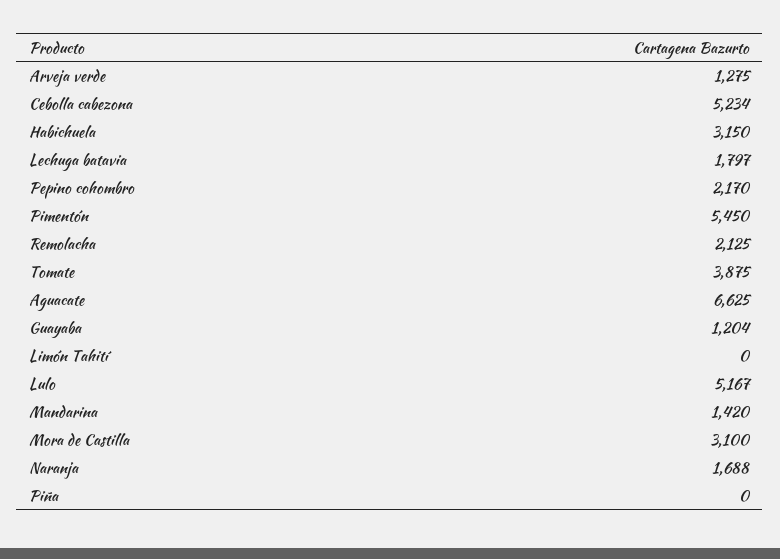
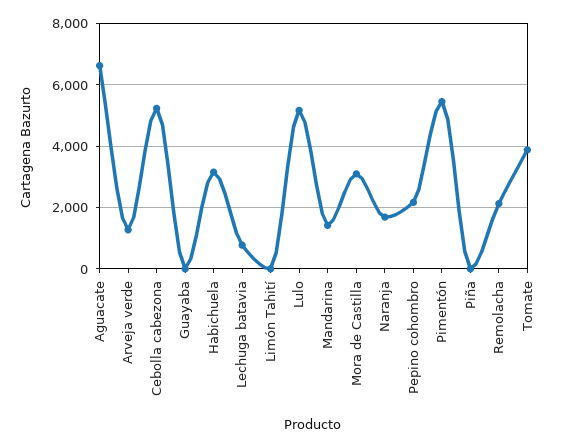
Lechuga batavia: 1797 -> 800
Guayaba: 1204 -> 0

